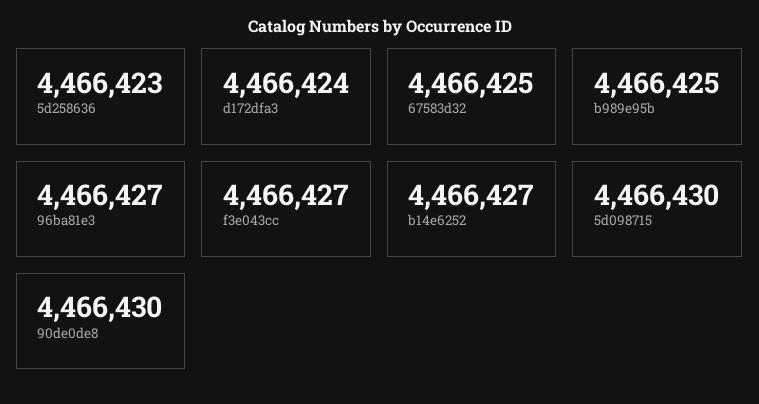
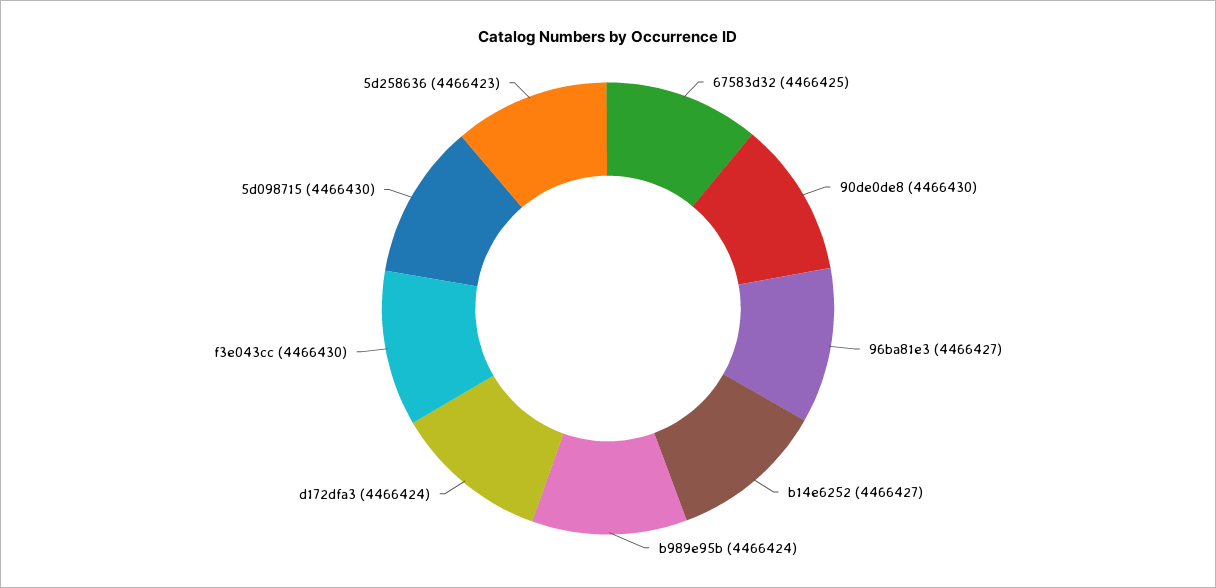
b989e95b: 4466425 -> 4466424
f3e043cc: 4466427 -> 4466430

